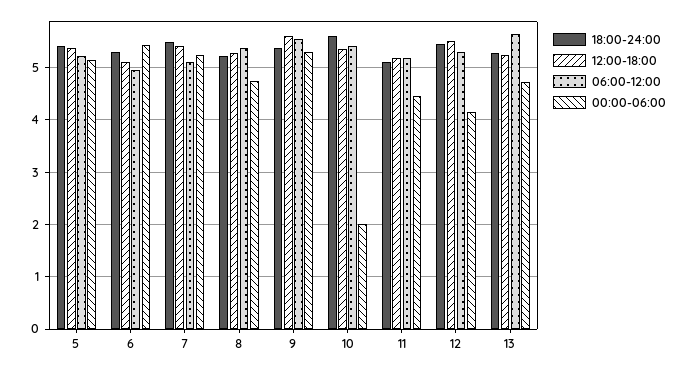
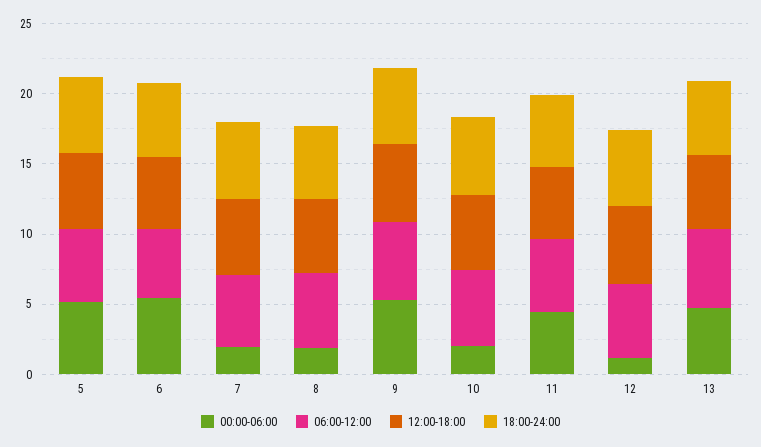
00:00-06:00, 7: 5.2 -> 2
00:00-06:00, 8: 4.8 -> 2
00:00-06:00, 12: 4.2 -> 1

